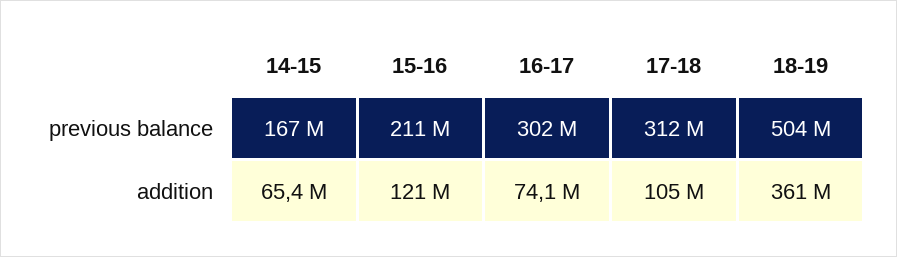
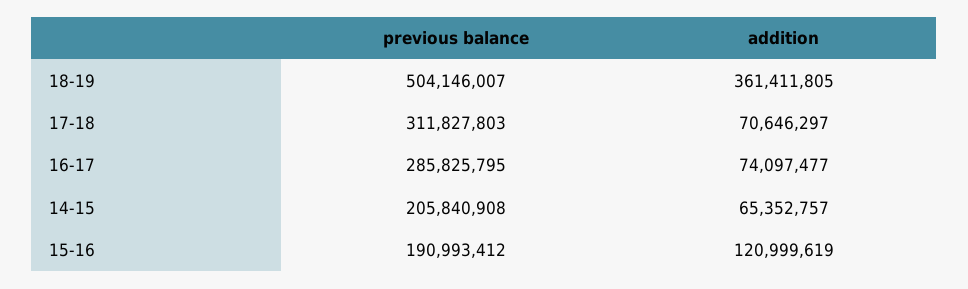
14-15, previous balance: 167000000 -> 205840908
15-16, previous balance: 211000000 -> 190993412
16-17, previous balance: 302000000 -> 285825795
17-18, addition: 105000000 -> 70646297

